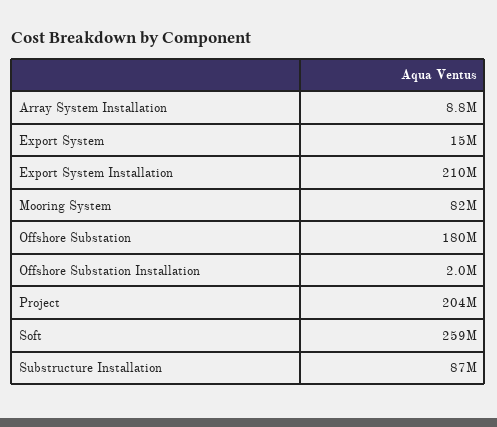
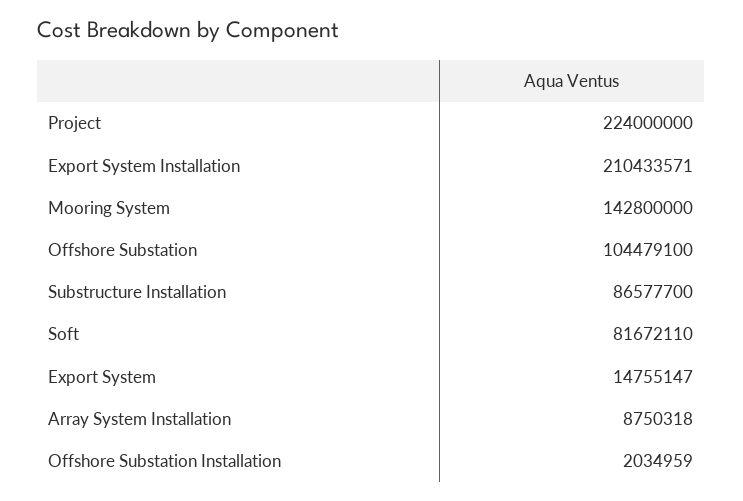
Mooring System: 82000000 -> 142800000
Offshore Substation: 180000000 -> 104479100
Project: 204000000 -> 224000000
Soft: 259000000 -> 81672110

